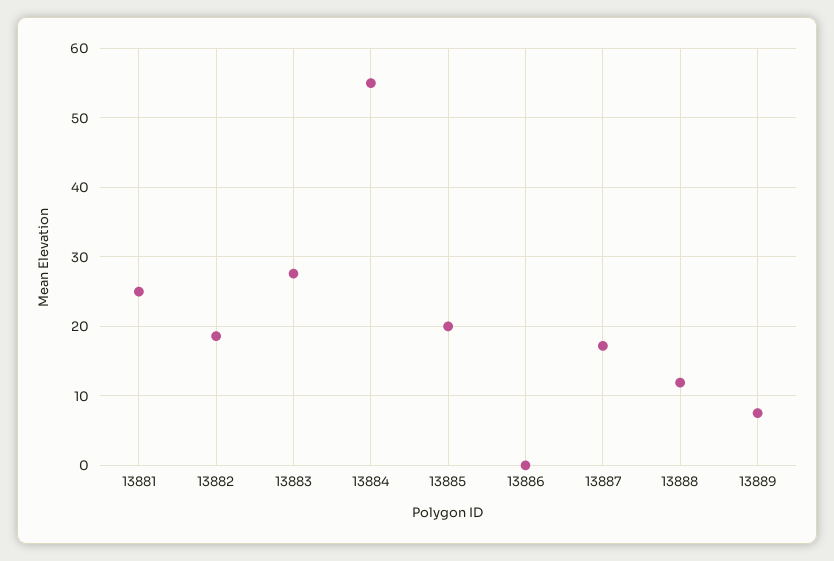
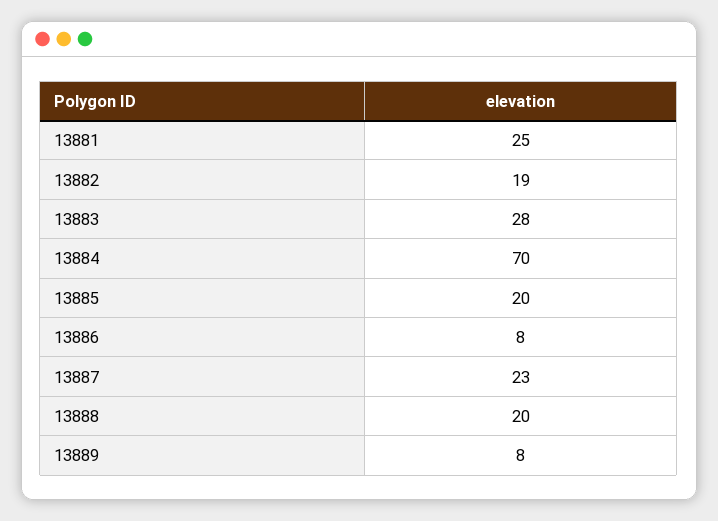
13884: 55 -> 70
13886: 0 -> 8
13887: 17 -> 23
13888: 12 -> 20

